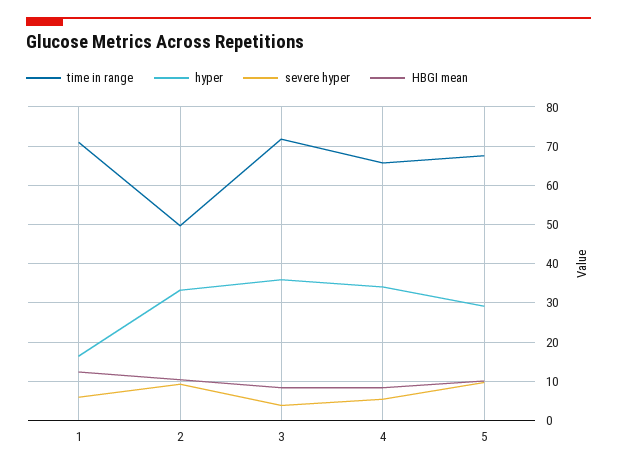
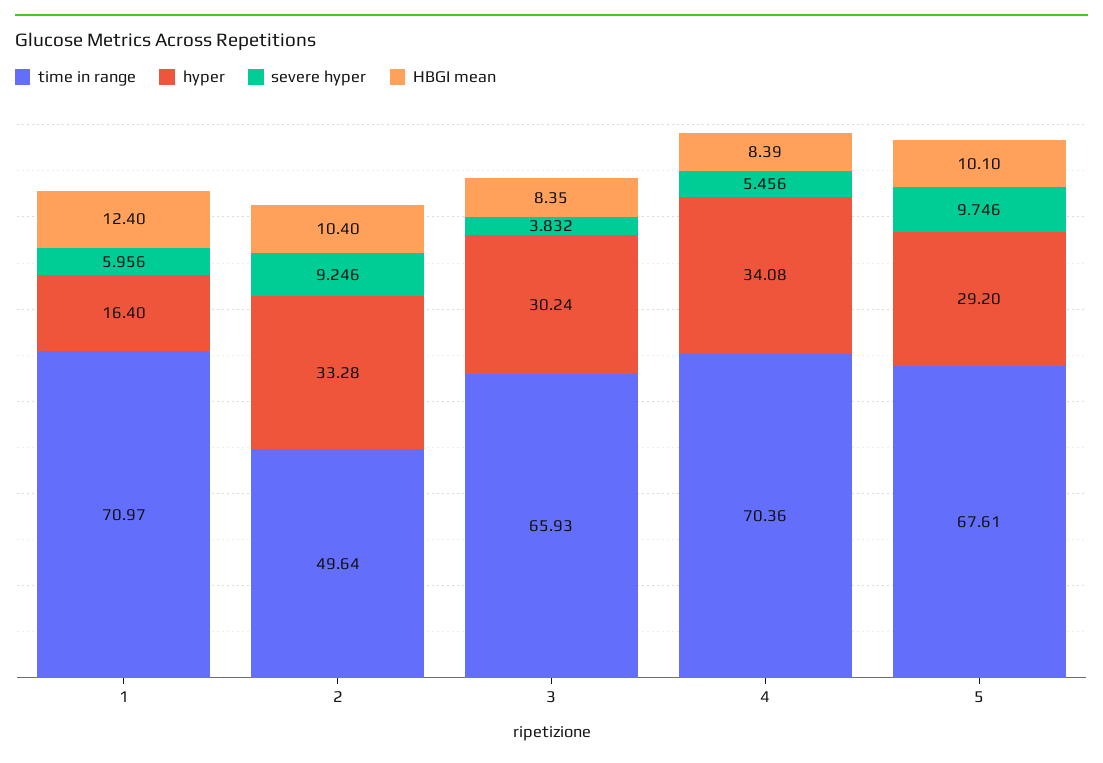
time in range, 3: 72 -> 65.93
hyper, 3: 36 -> 30.24
time in range, 4: 66 -> 70.36

